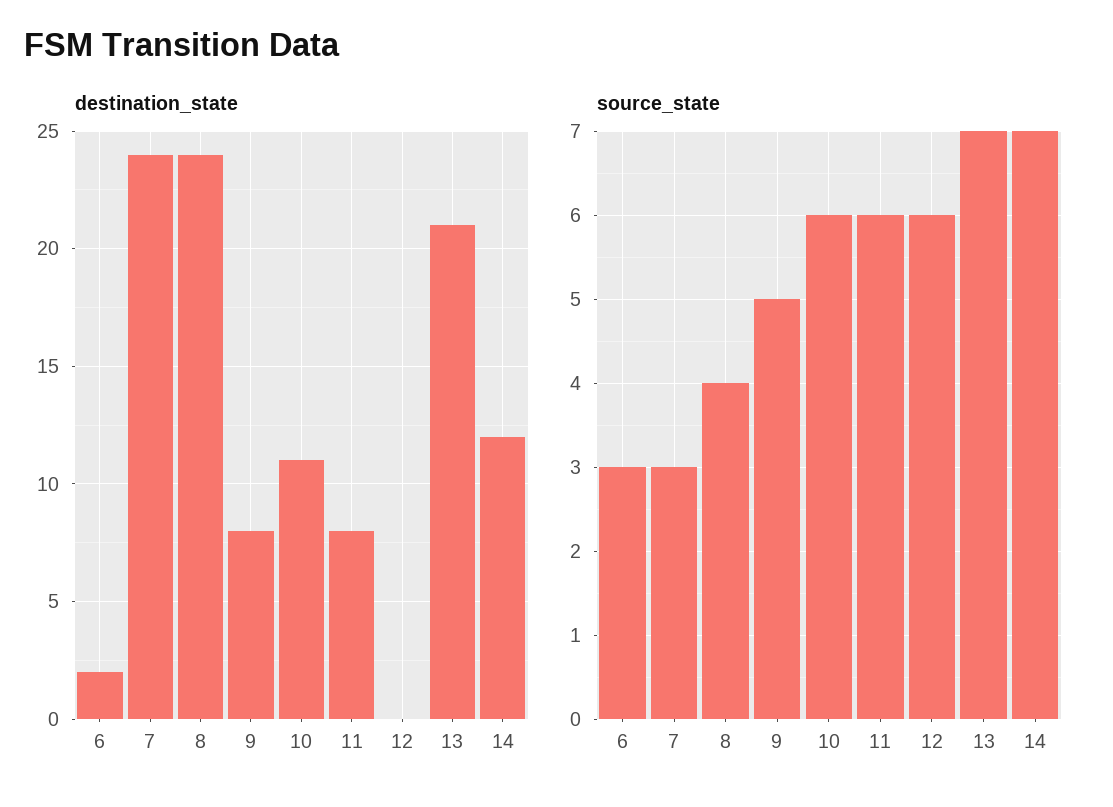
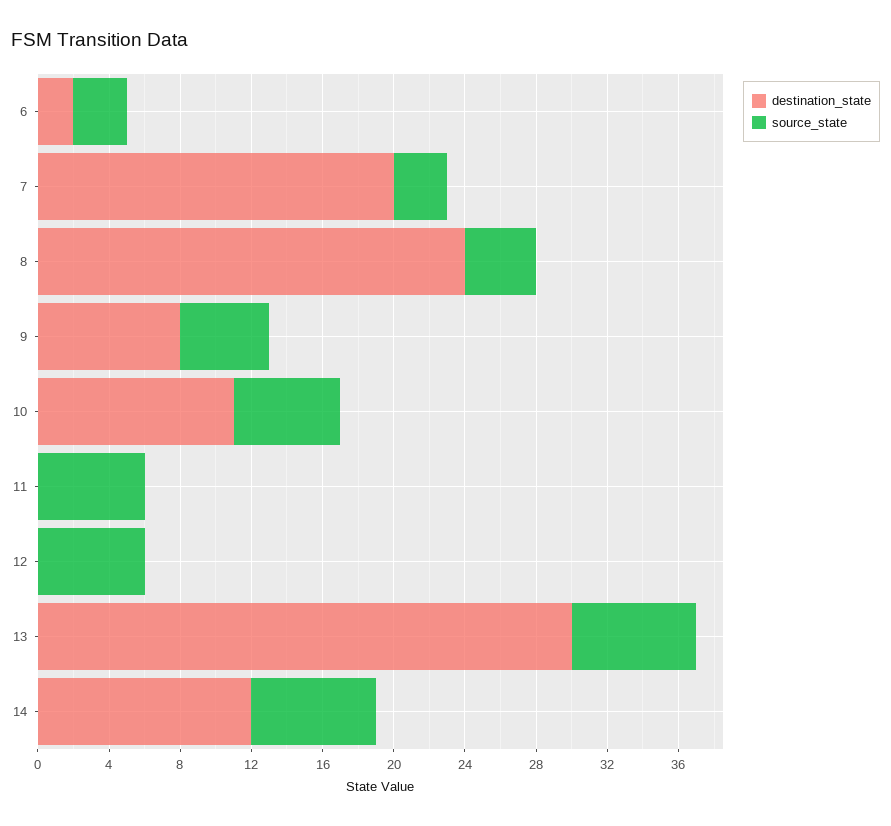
destination_state, 7: 24 -> 20
destination_state, 11: 8 -> 0
destination_state, 13: 21 -> 30

